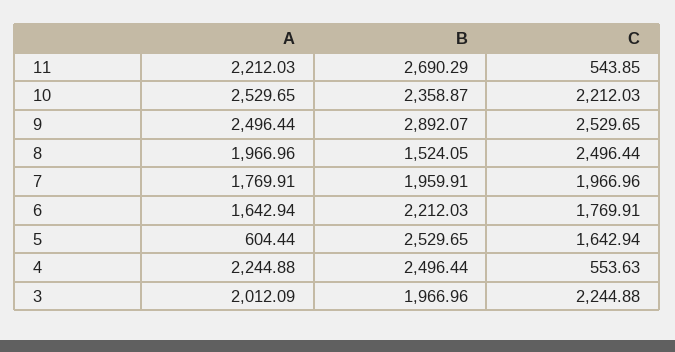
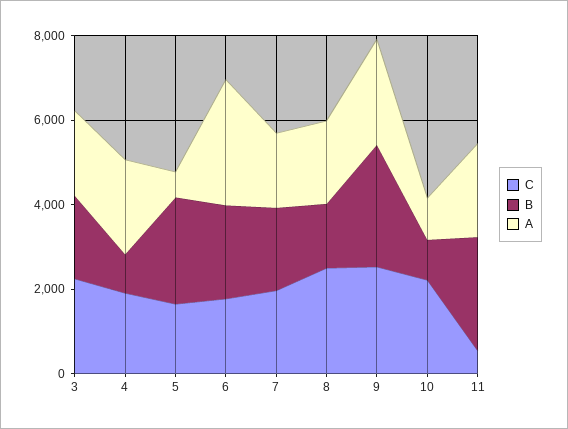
A, 10: 2529.65 -> 1000
B, 10: 2358.87 -> 1000
A, 6: 1642.94 -> 3000
B, 4: 2496.44 -> 1000
C, 4: 553.63 -> 2000

